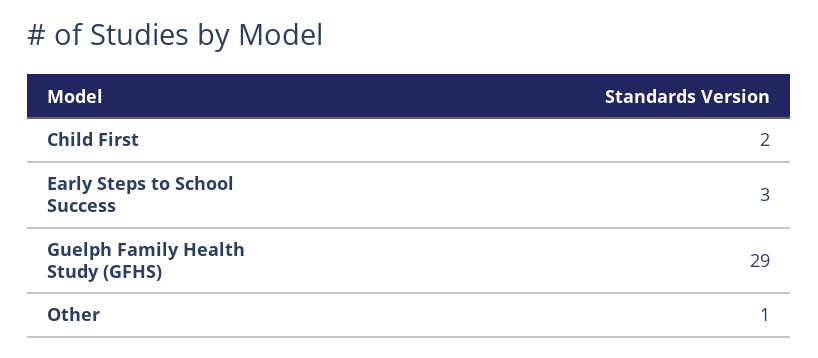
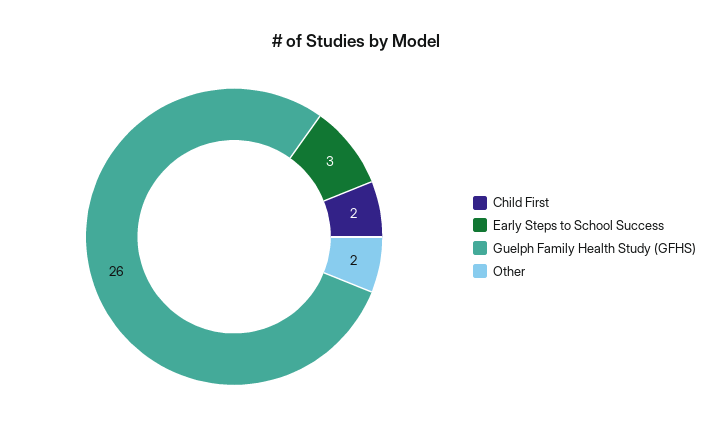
Guelph Family Health Study (GFHS): 29 -> 26
Other: 1 -> 2

